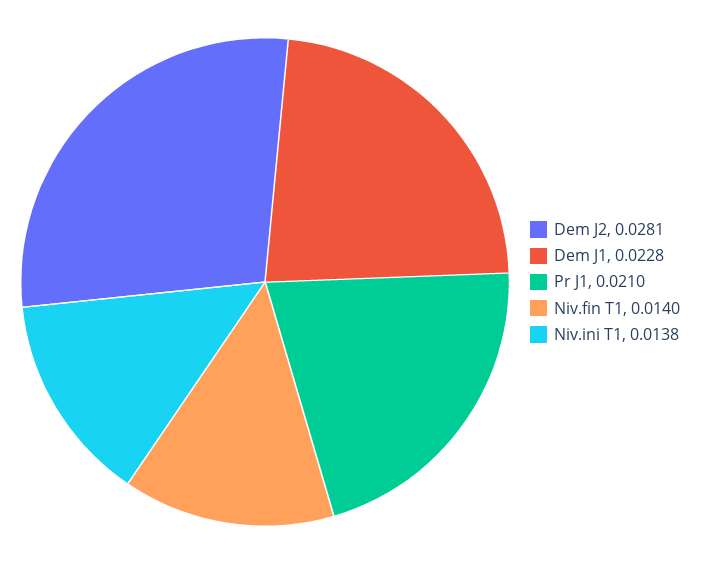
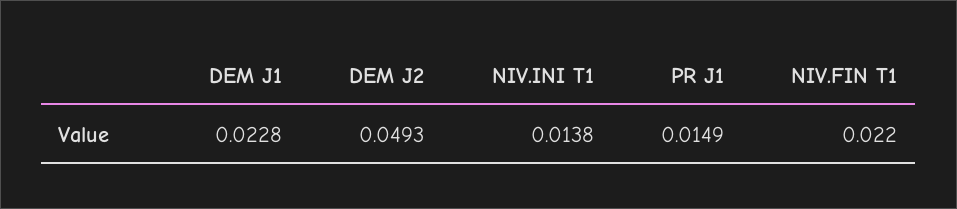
Dem J2: 0.0281 -> 0.0493
Pr J1: 0.021 -> 0.0149
Niv.fin T1: 0.014 -> 0.022

